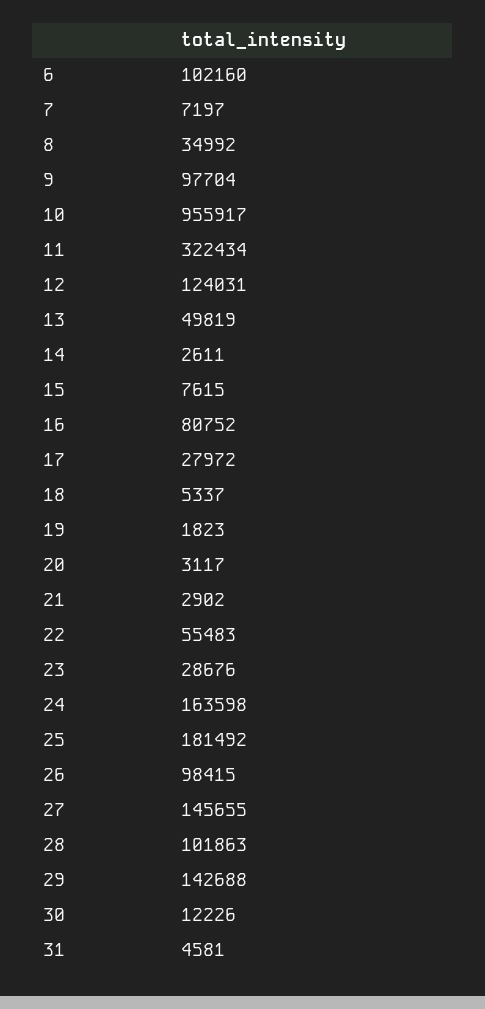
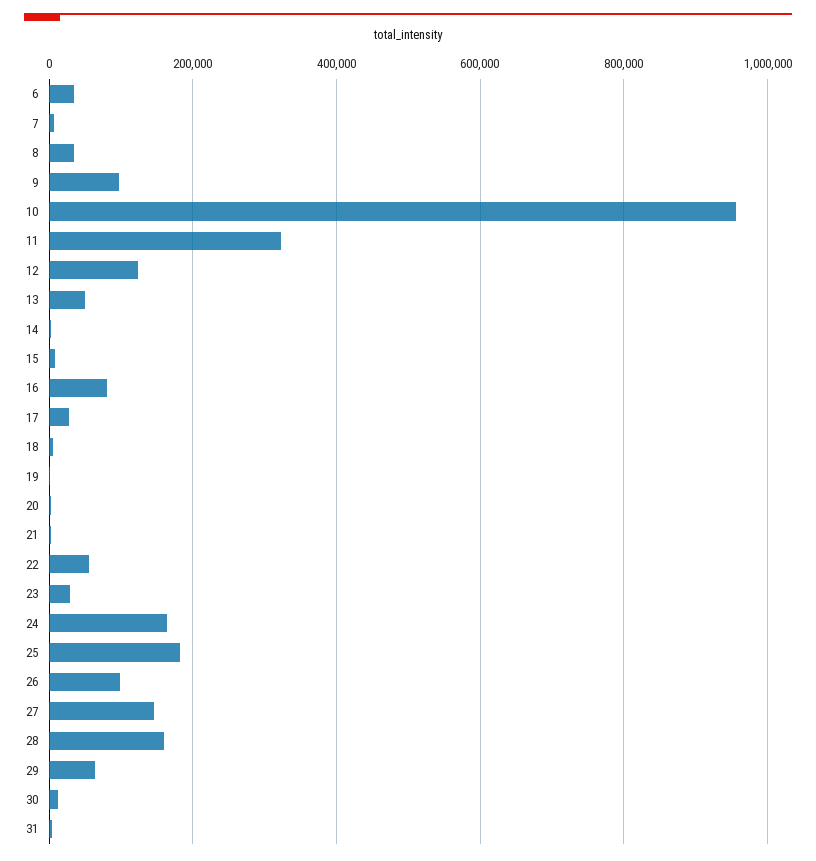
6: 102160 -> 40000
28: 101863 -> 160000
29: 142688 -> 60000

